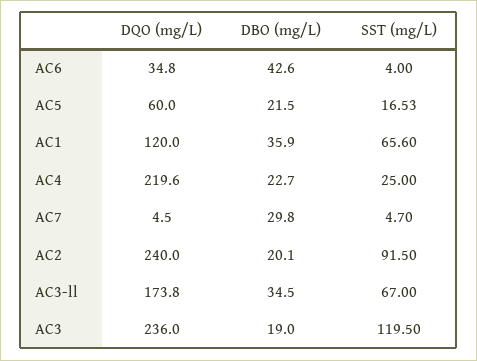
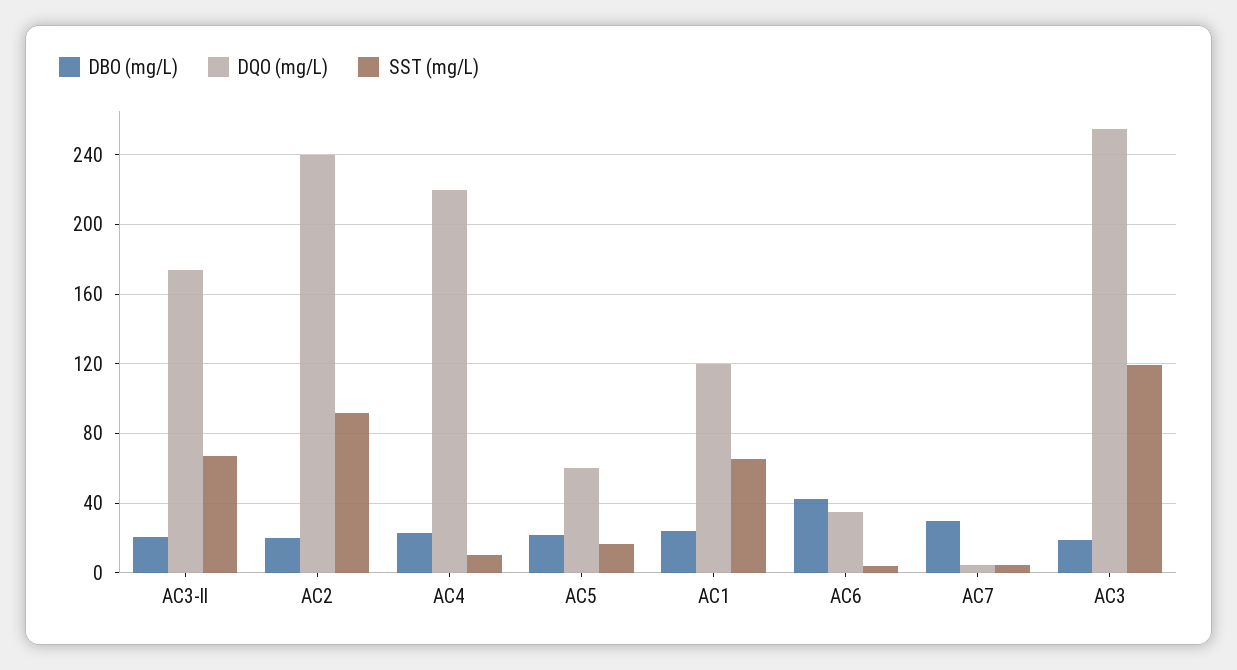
DBO (mg/L), AC1: 35.9 -> 25
SST (mg/L), AC4: 25 -> 10
DBO (mg/L), AC3-ll: 34.5 -> 20
DQO (mg/L), AC3: 236 -> 255

